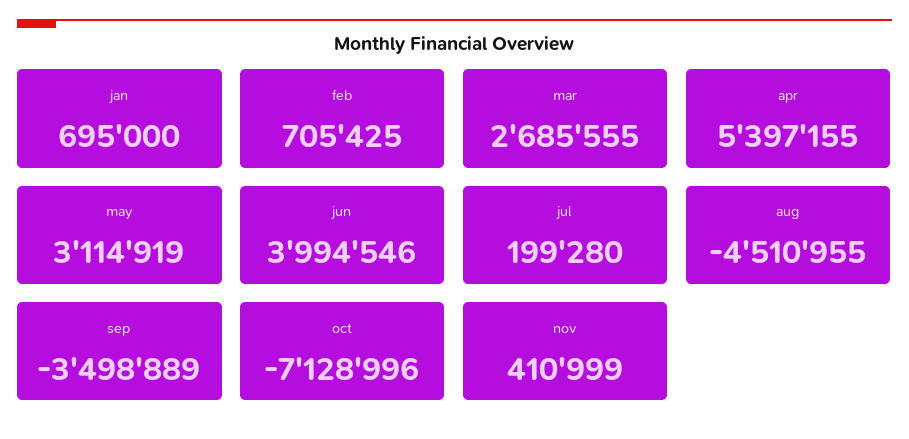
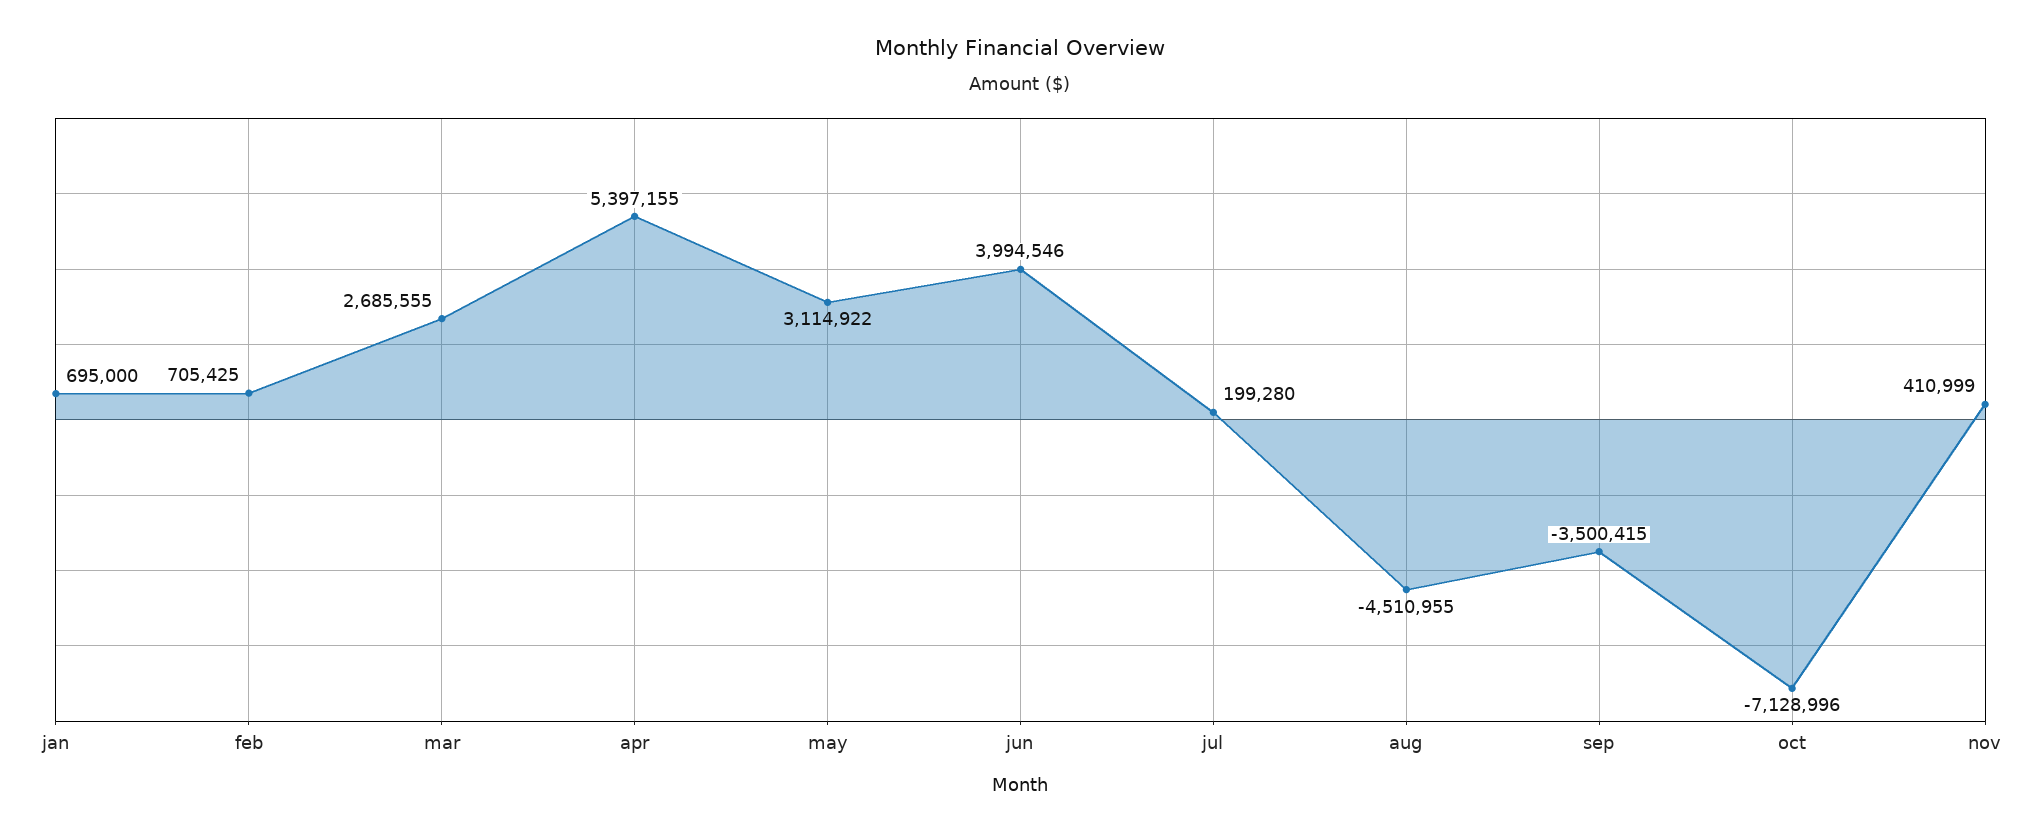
may: 3114919 -> 3114922
sep: -3498889 -> -3500415

